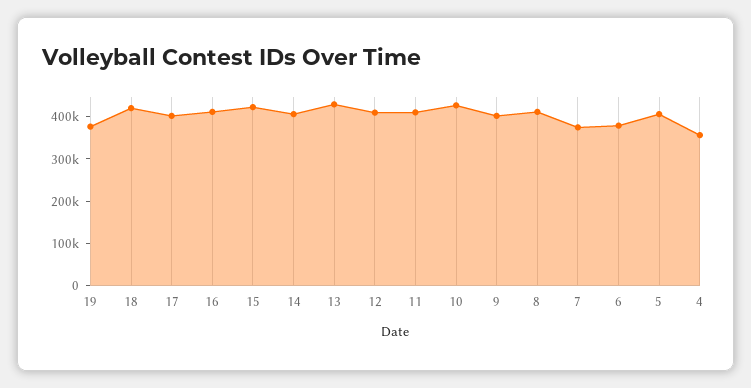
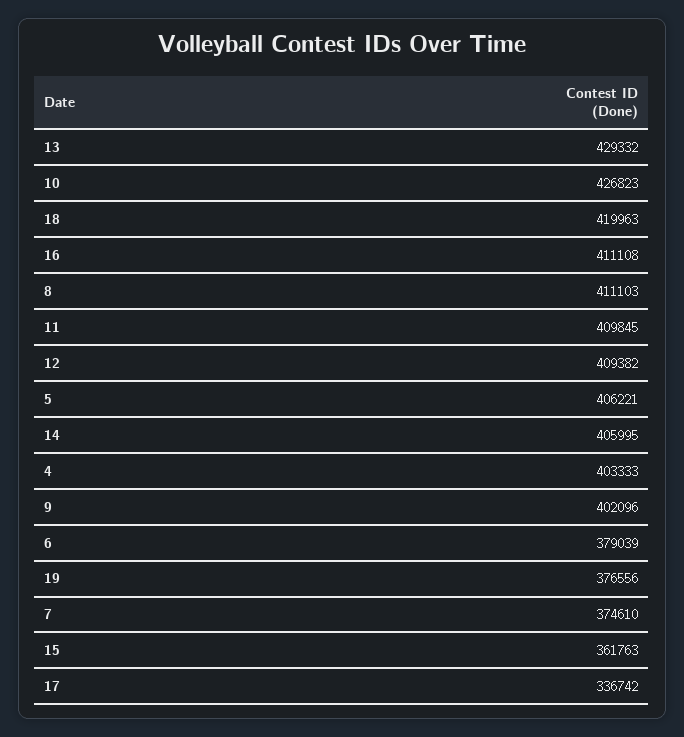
17: 400000 -> 336742
15: 420000 -> 361763
4: 360000 -> 403333

